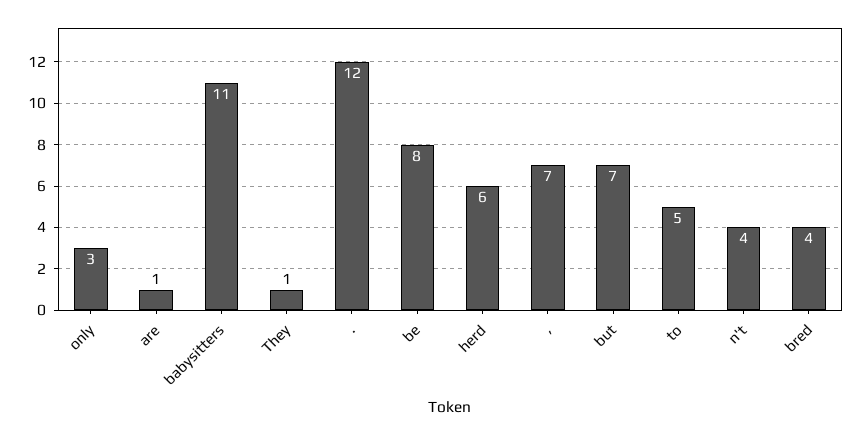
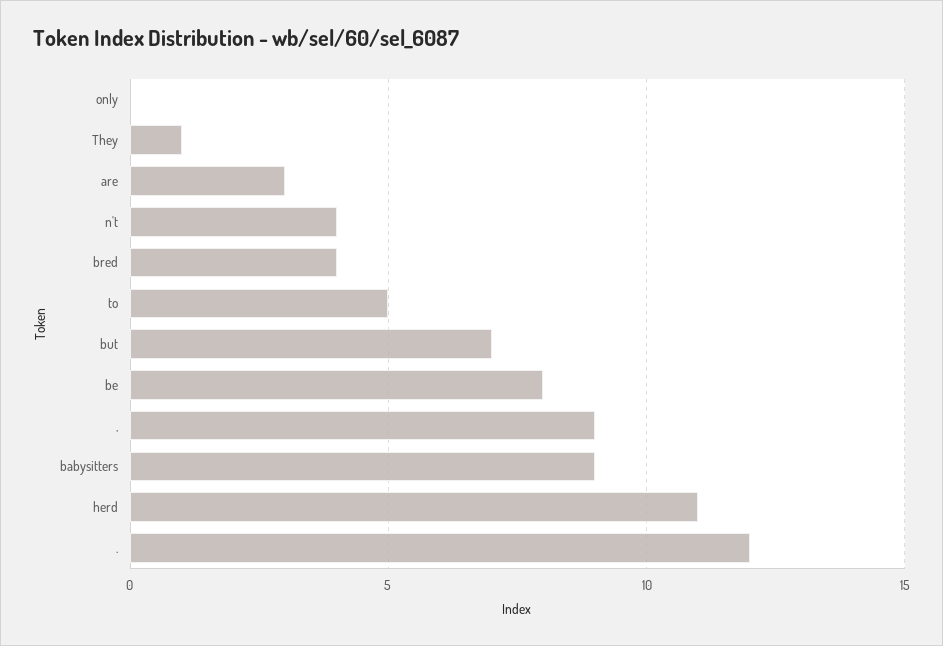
only: 3 -> 0
are: 1 -> 3
babysitters: 11 -> 9
herd: 6 -> 11
,: 7 -> 9

